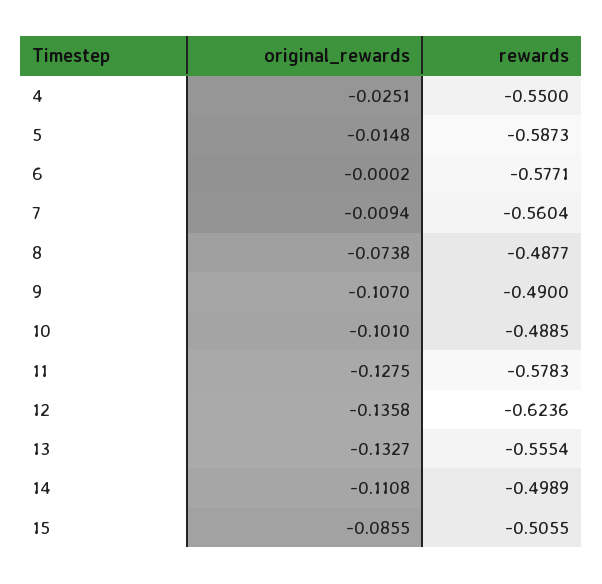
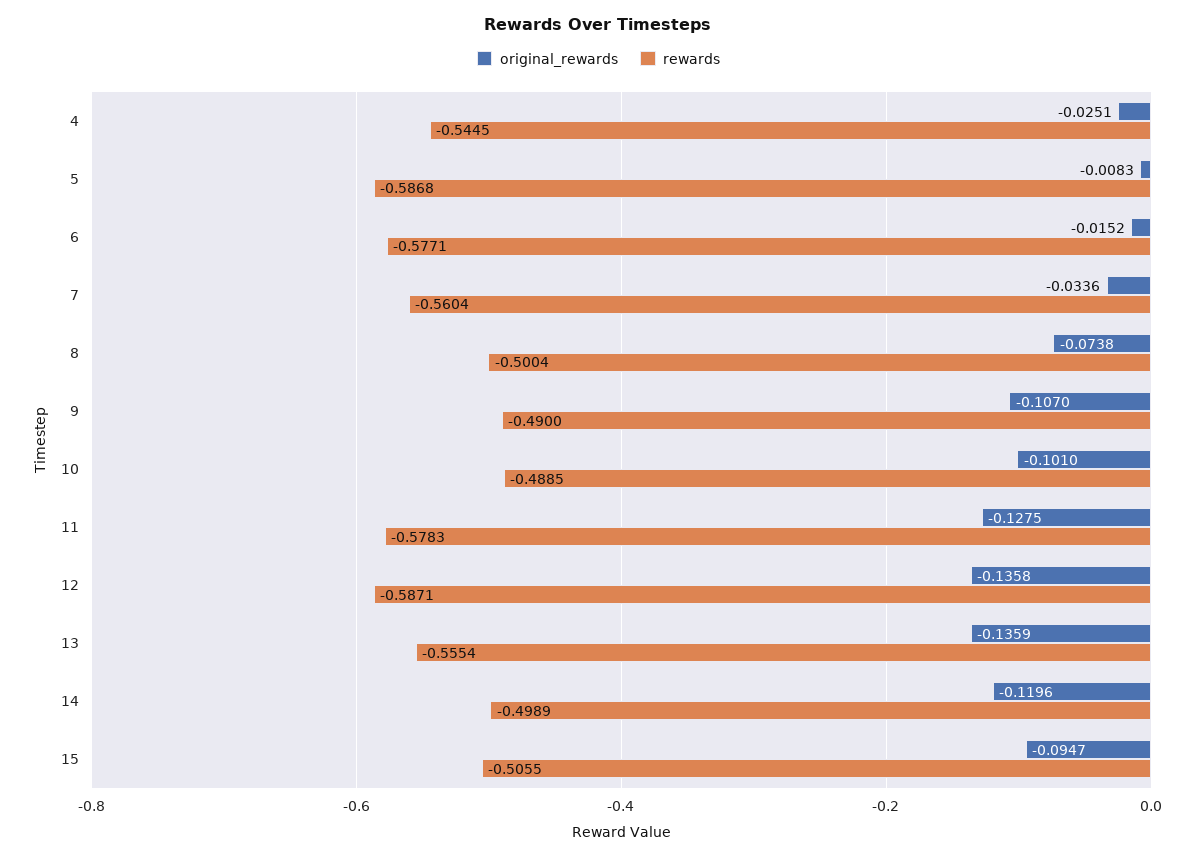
rewards, 4: -0.55 -> -0.5445
original_rewards, 5: -0.0148 -> -0.0083
rewards, 5: -0.5873 -> -0.5868
original_rewards, 6: -0.0002 -> -0.0152
original_rewards, 7: -0.0094 -> -0.0336
rewards, 8: -0.4877 -> -0.5004
rewards, 12: -0.6236 -> -0.5871
original_rewards, 13: -0.1327 -> -0.1359
original_rewards, 14: -0.1108 -> -0.1196
original_rewards, 15: -0.0855 -> -0.0947

